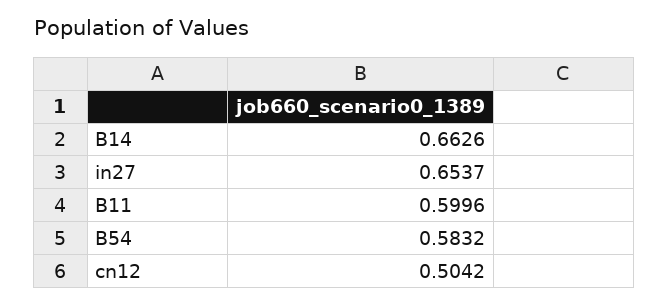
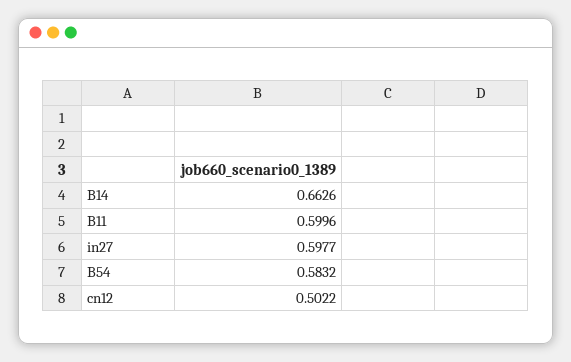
in27: 0.6537 -> 0.5977
cn12: 0.5042 -> 0.5022

